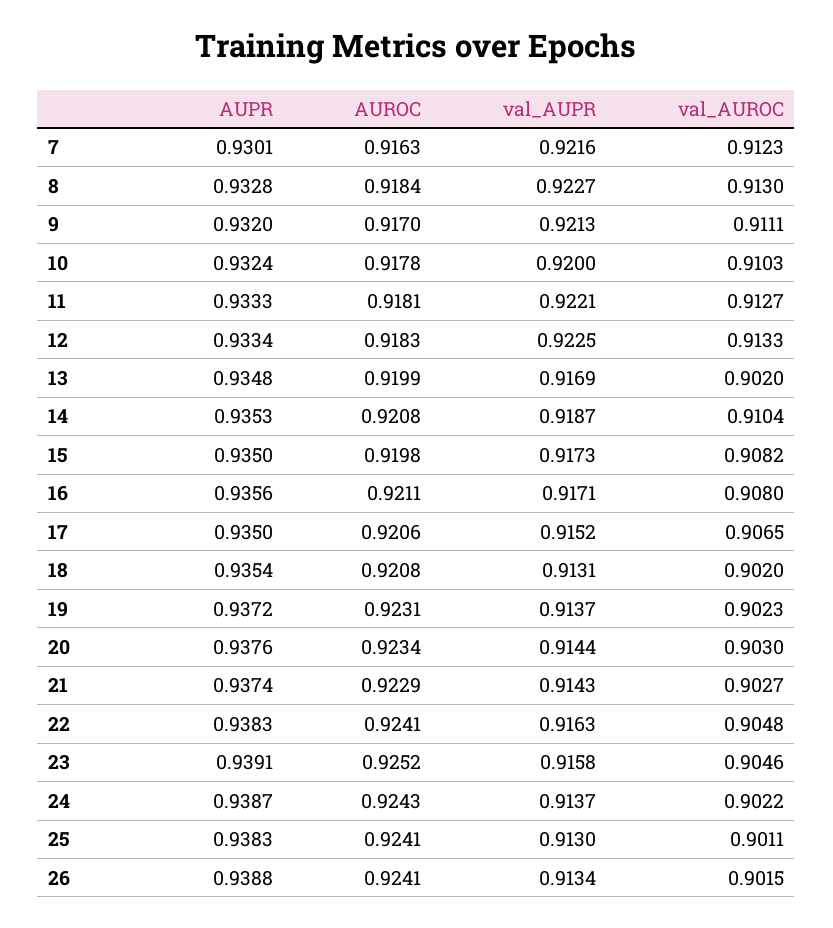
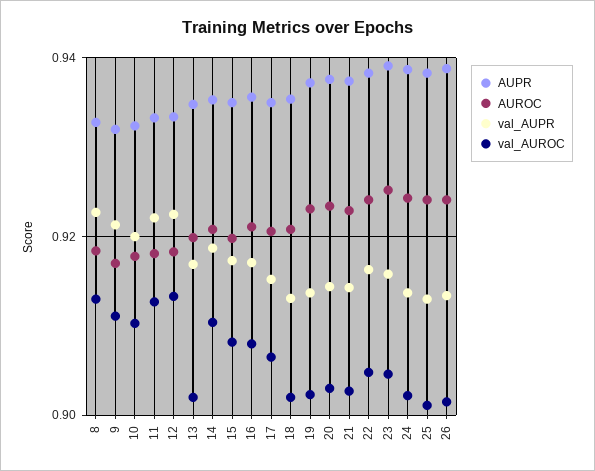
AUPR, 7: 0.9301 -> none
AUROC, 7: 0.9163 -> none
val_AUPR, 7: 0.9216 -> none
val_AUROC, 7: 0.9123 -> none

